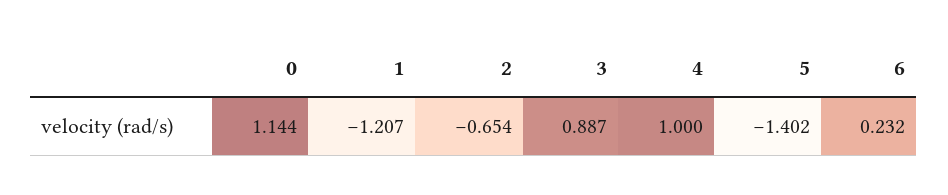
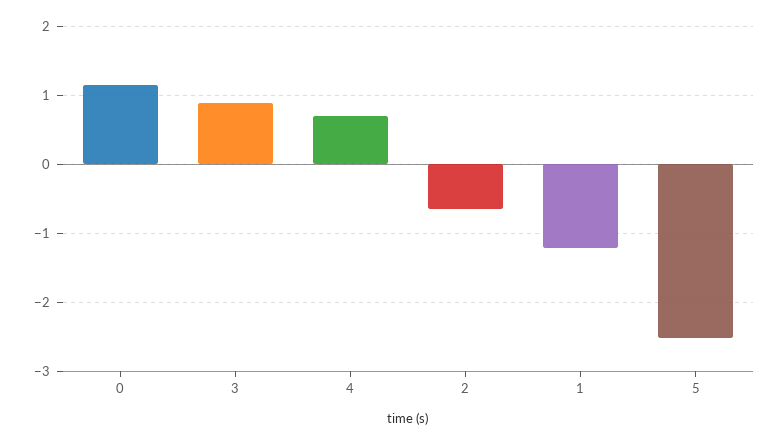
4: 1 -> 0.7
5: -1.402 -> -2.5
6: 0.232 -> none

